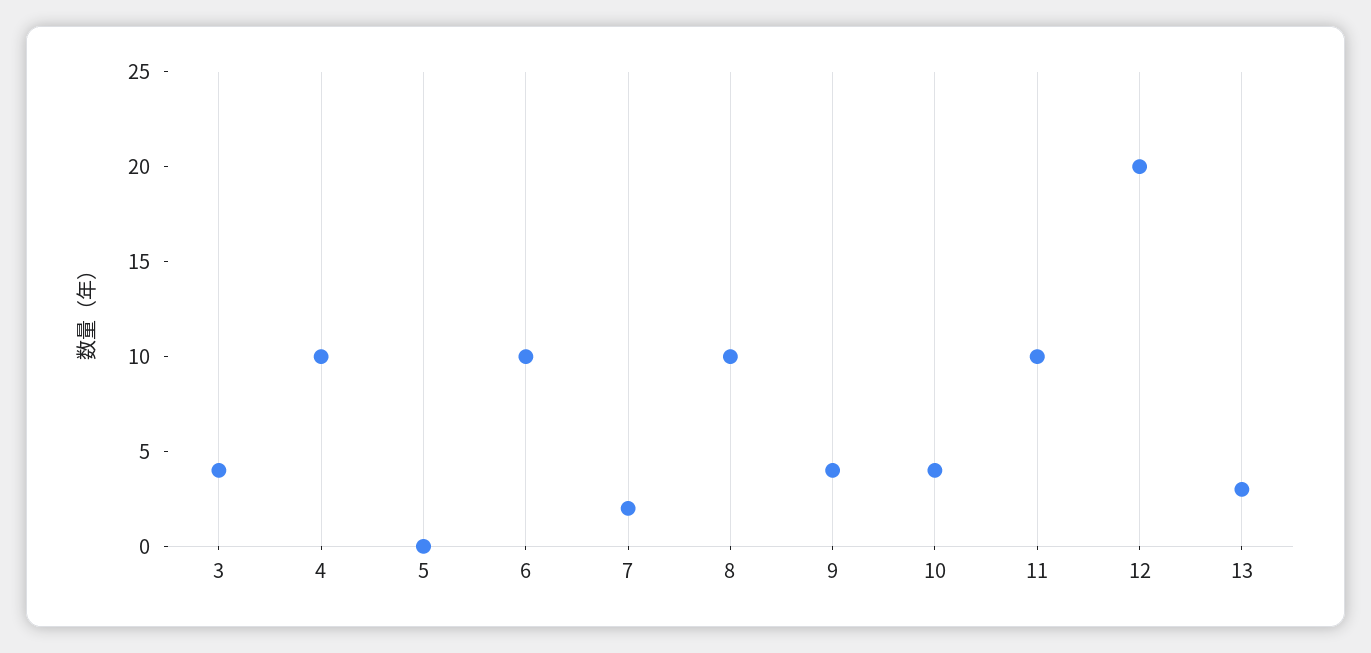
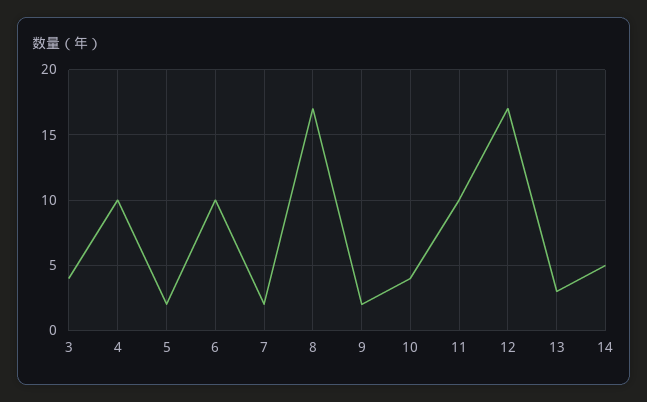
5: 0 -> 2
8: 10 -> 17
9: 4 -> 2
12: 20 -> 17
14: none -> 5

